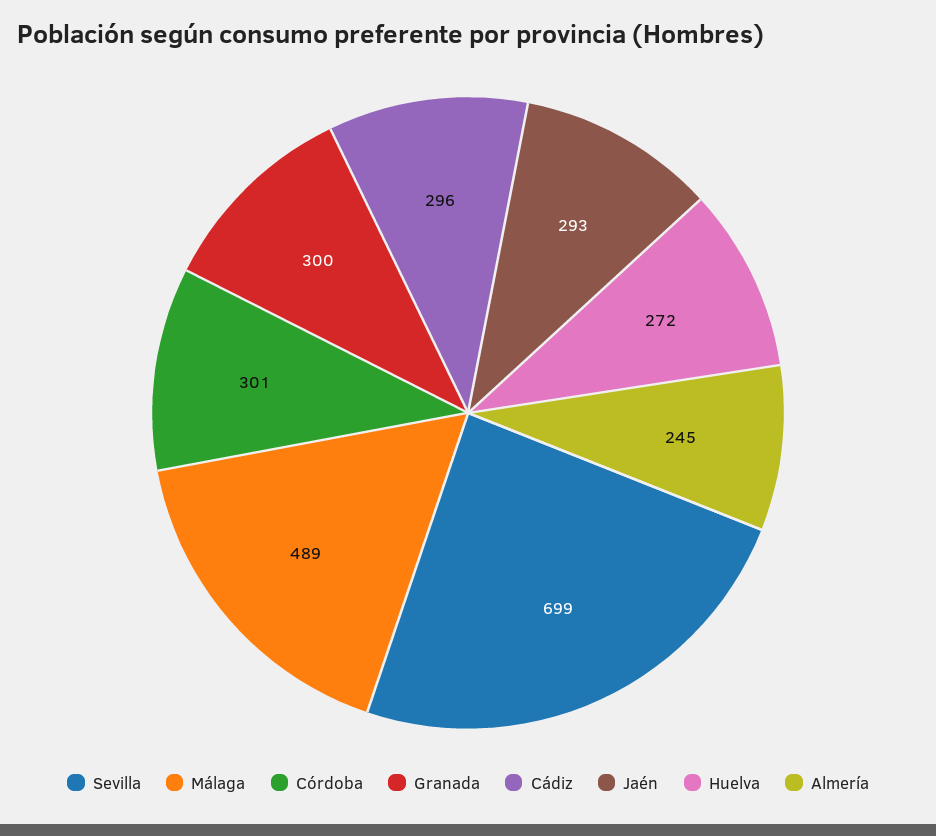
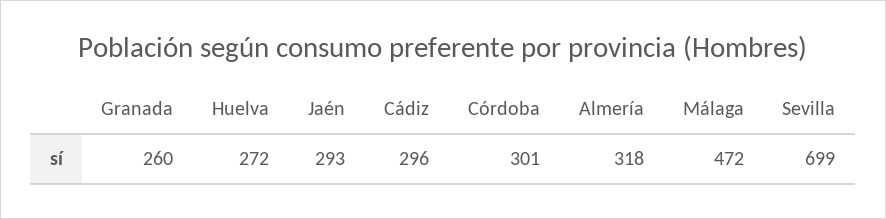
Málaga: 489 -> 472
Granada: 300 -> 260
Almería: 245 -> 318

